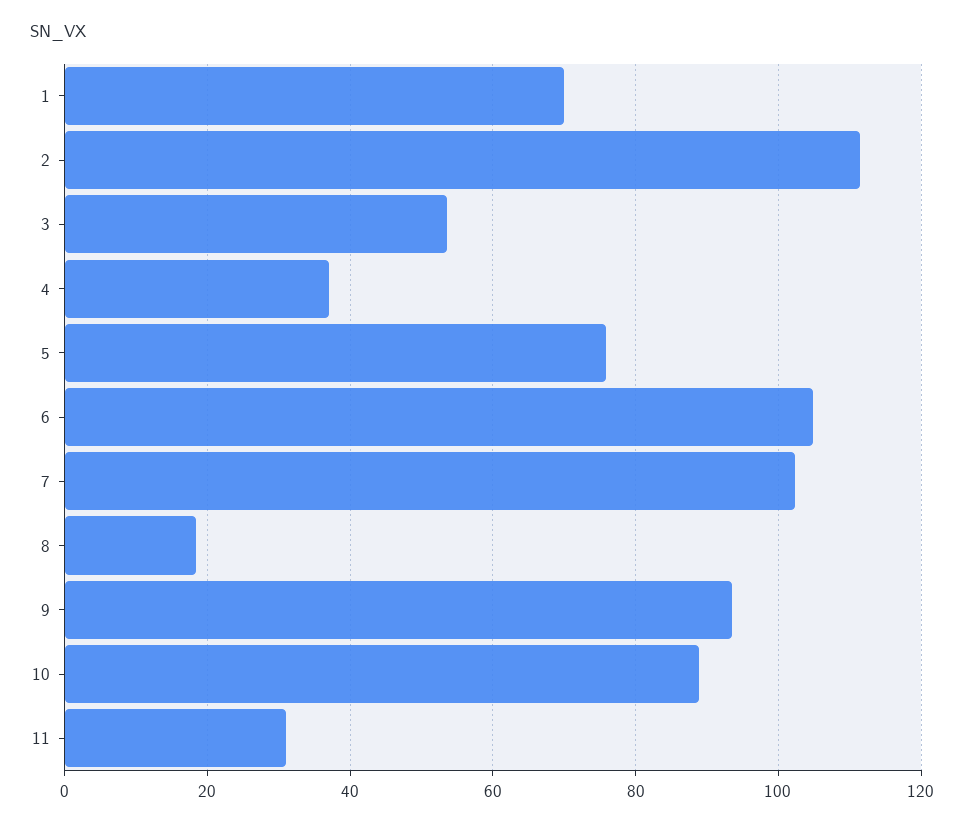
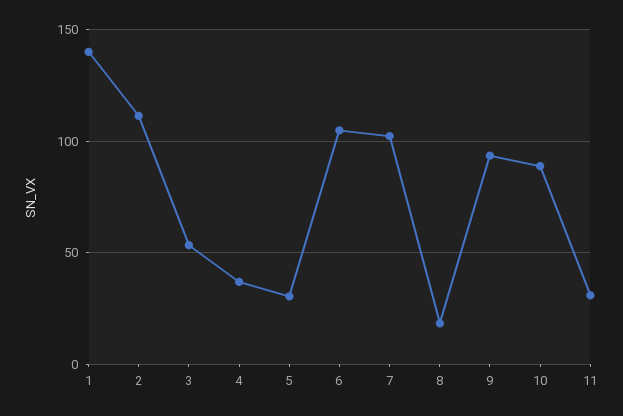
1: 70 -> 140
5: 76 -> 30

